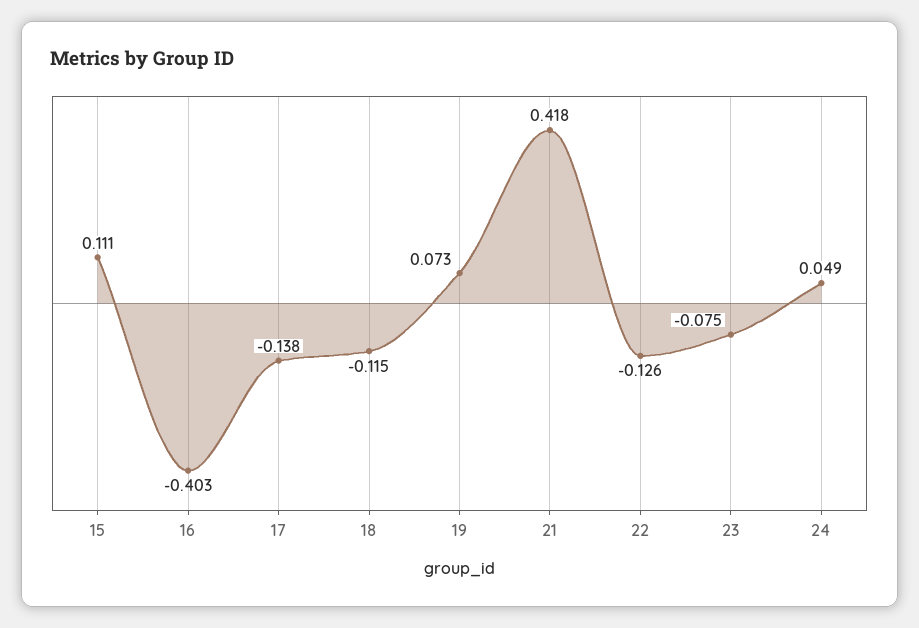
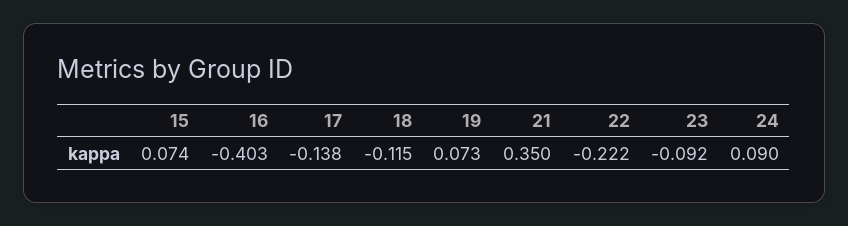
15: 0.111 -> 0.074
21: 0.418 -> 0.35
22: -0.126 -> -0.222
23: -0.075 -> -0.092
24: 0.049 -> 0.09

